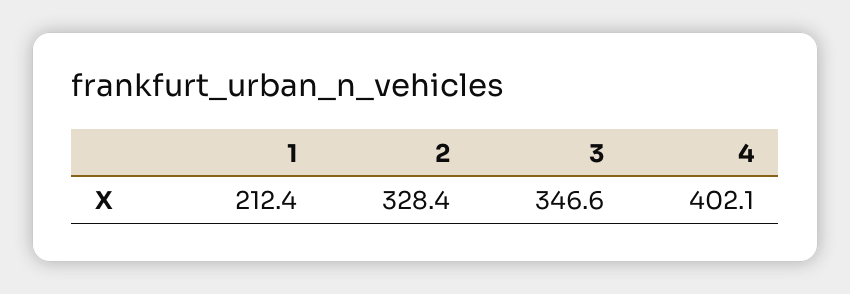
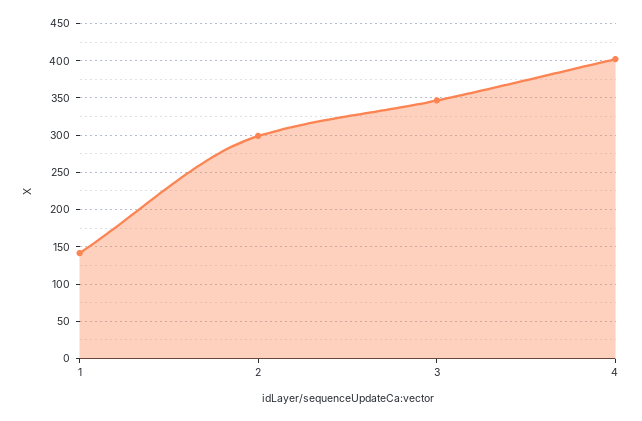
1: 212.4 -> 140
2: 328.4 -> 300

